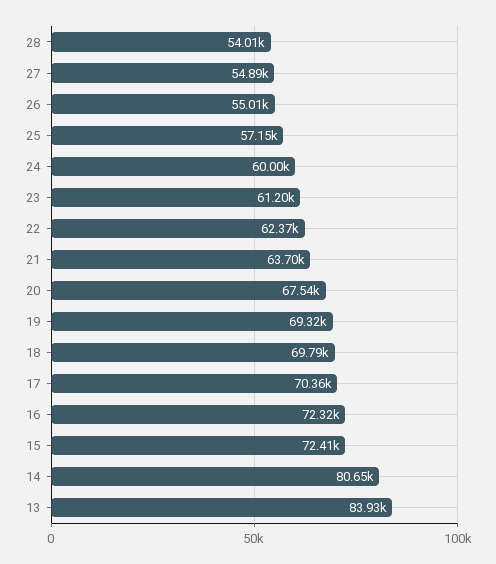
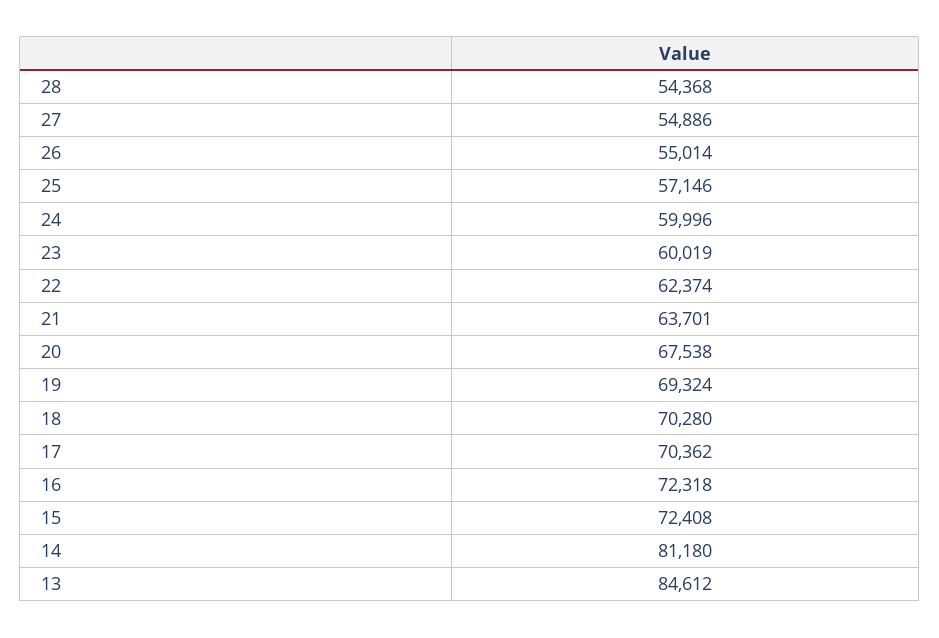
28: 54010 -> 54368
23: 61200 -> 60019
18: 69790 -> 70280
14: 80650 -> 81180
13: 83930 -> 84612

